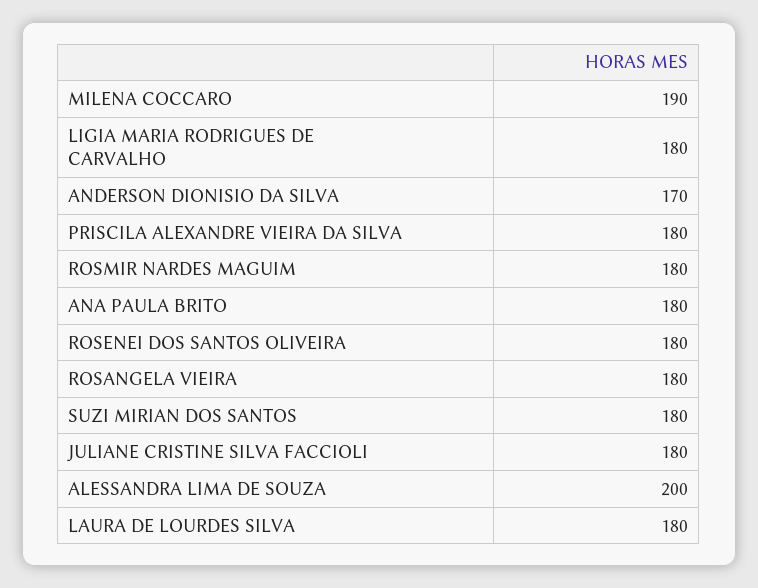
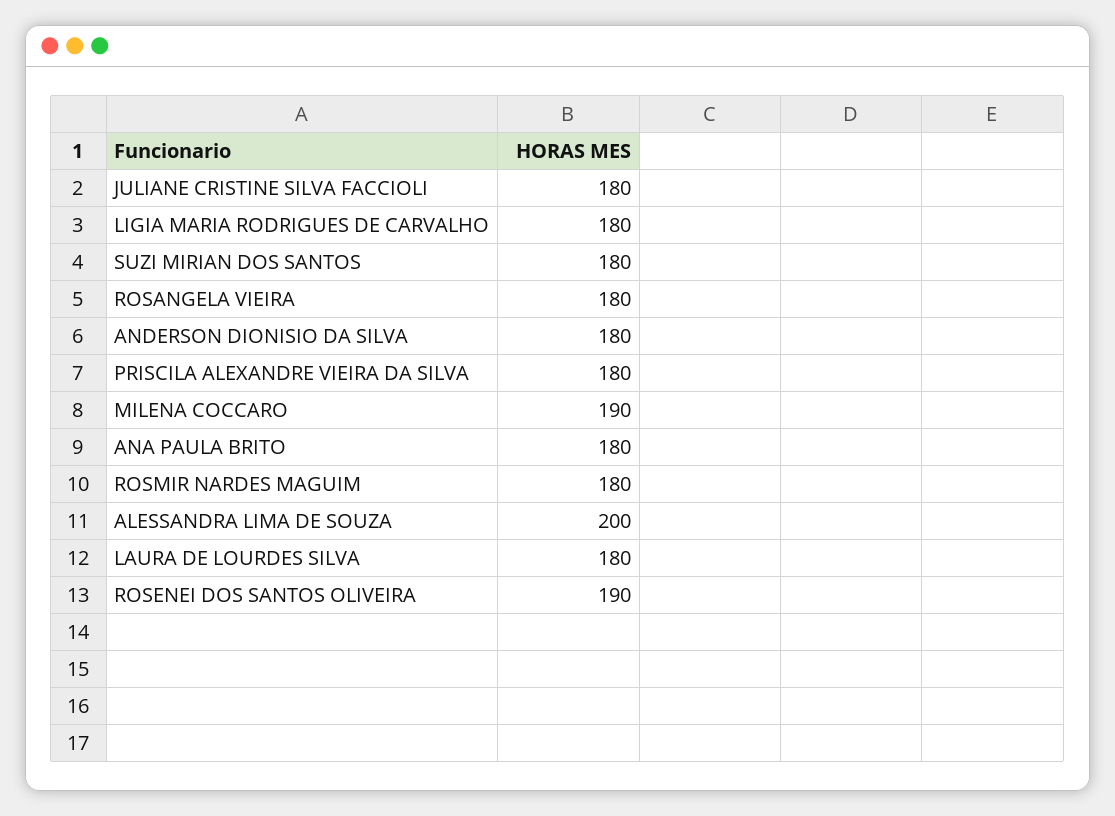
ANDERSON DIONISIO DA SILVA: 170 -> 180
ROSENEI DOS SANTOS OLIVEIRA: 180 -> 190

